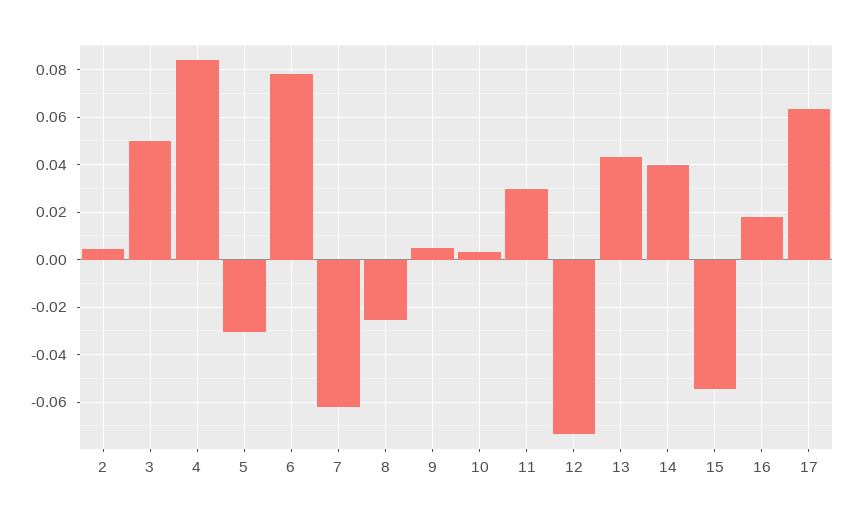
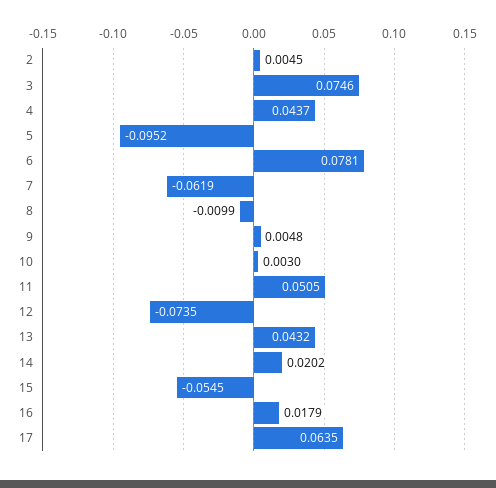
3: 0.05 -> 0.0746
4: 0.085 -> 0.0437
5: -0.03 -> -0.0952
8: -0.025 -> -0.0099
11: 0.03 -> 0.0505
14: 0.04 -> 0.0202

